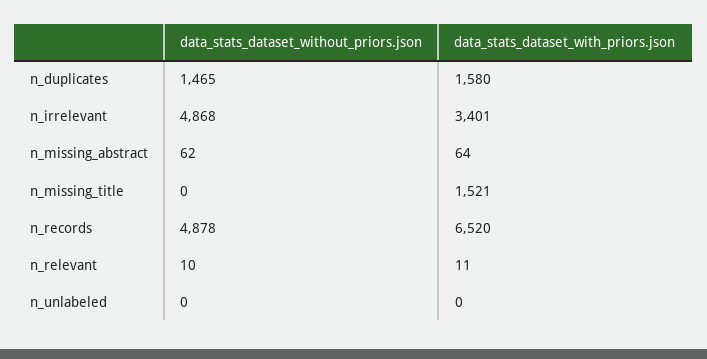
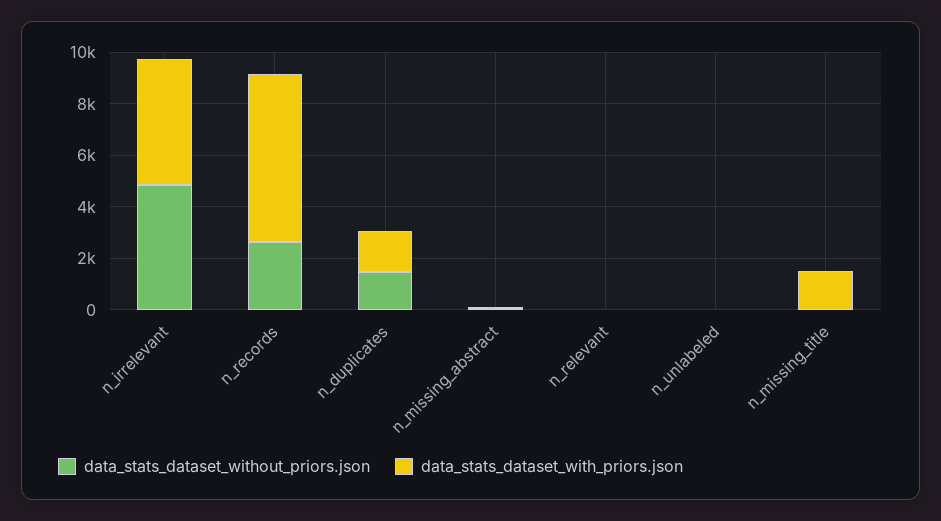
data_stats_dataset_with_priors.json, n_irrelevant: 3401 -> 5000
data_stats_dataset_without_priors.json, n_records: 4878 -> 2500

